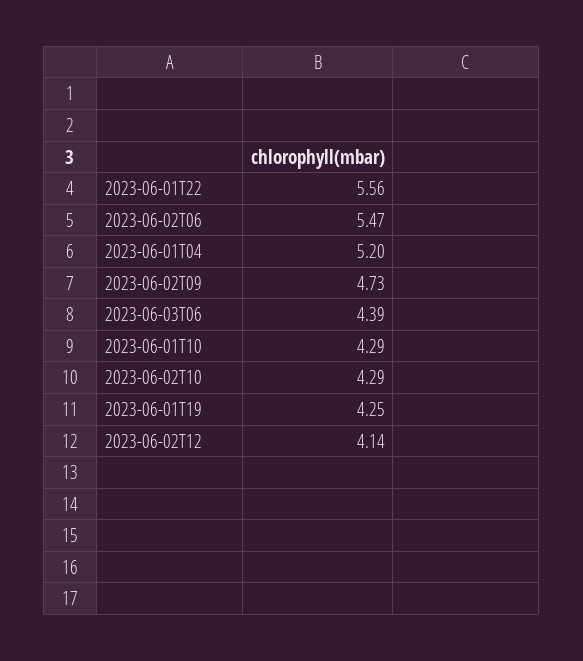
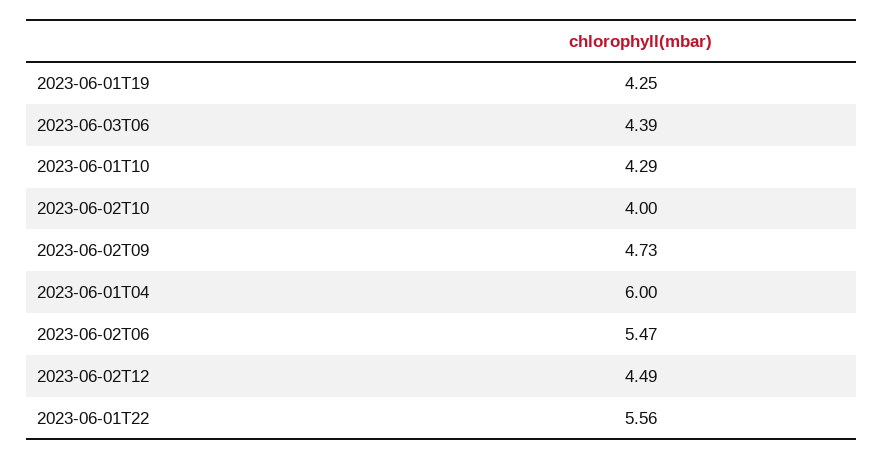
2023-06-01T04: 5.2 -> 6
2023-06-02T10: 4.29 -> 4
2023-06-02T12: 4.14 -> 4.49

